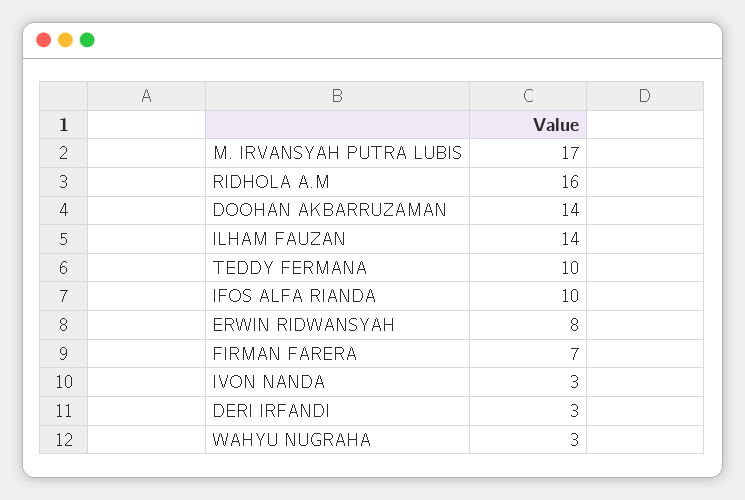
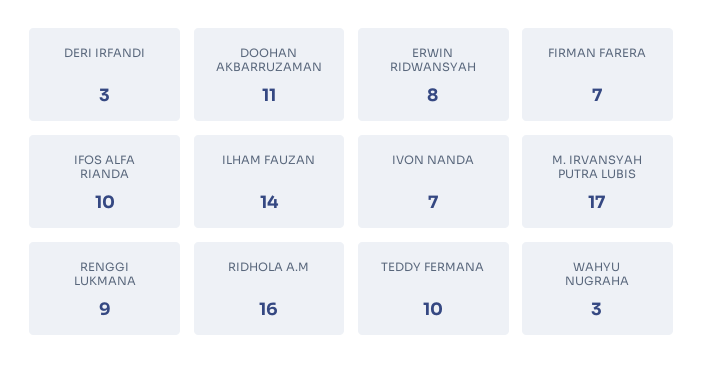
DOOHAN AKBARRUZAMAN: 14 -> 11
IVON NANDA: 3 -> 7
RENGGI LUKMANA: none -> 9

